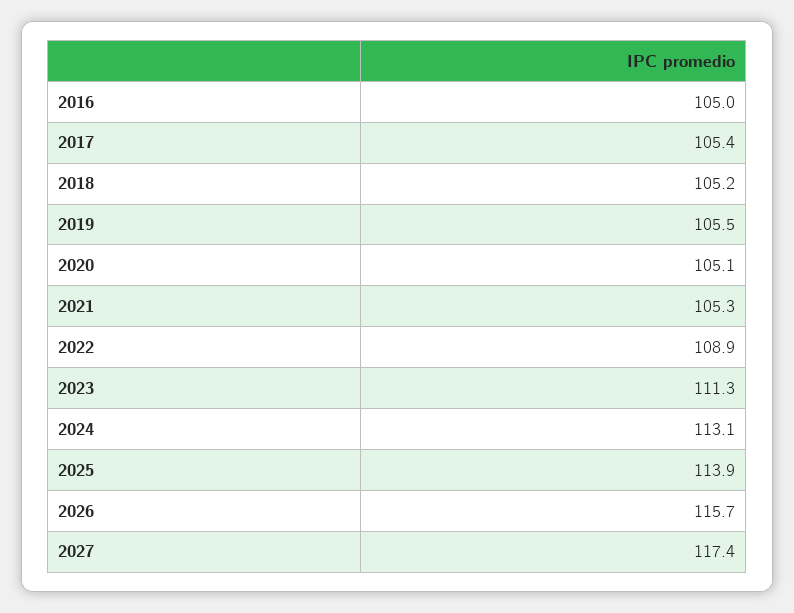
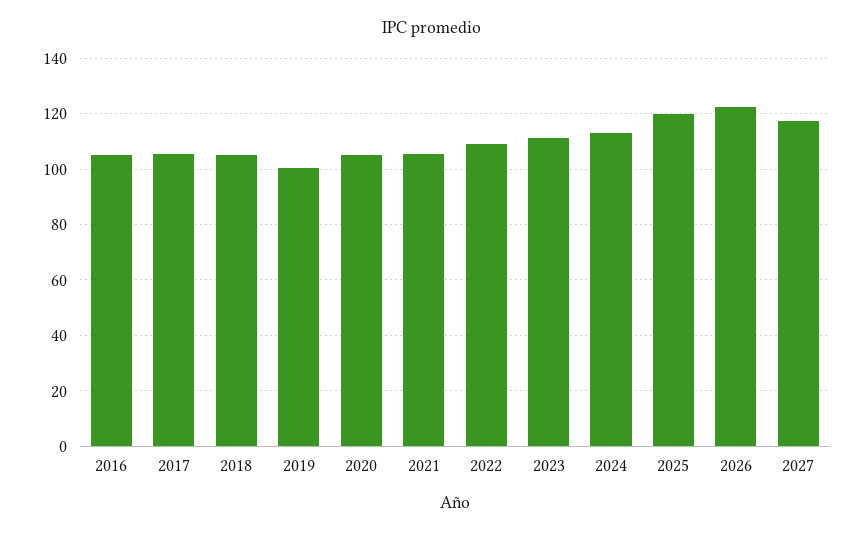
2019: 105.5 -> 100
2025: 113.9 -> 120
2026: 115.7 -> 122.5

